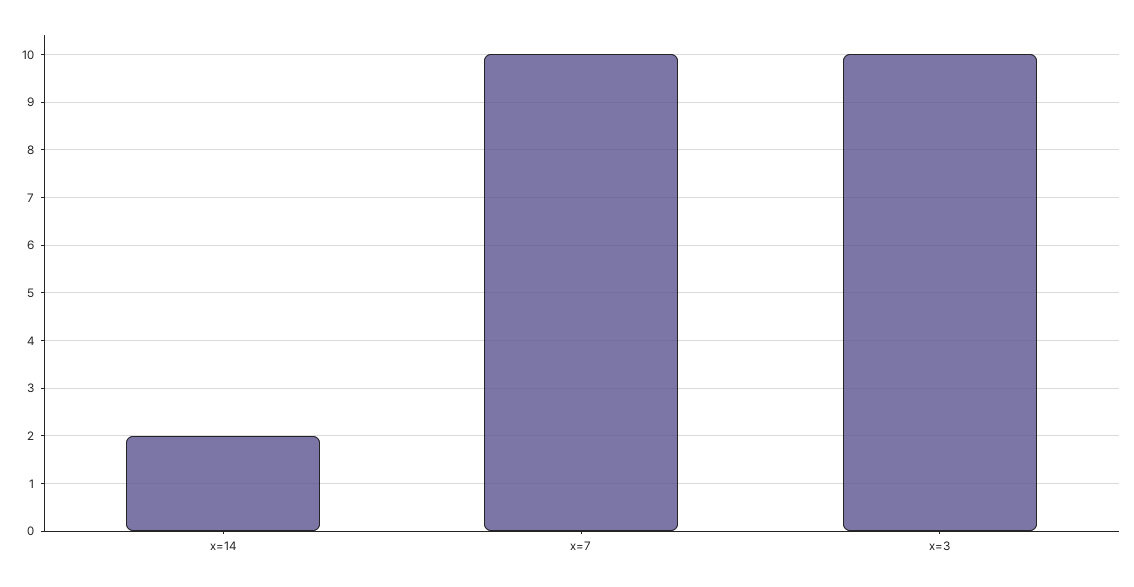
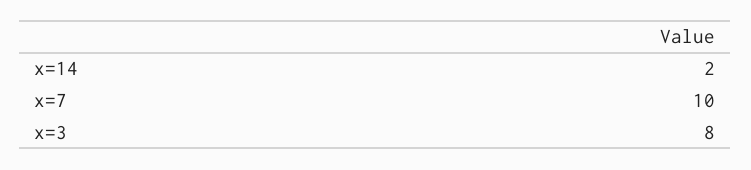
x=3: 10 -> 8

